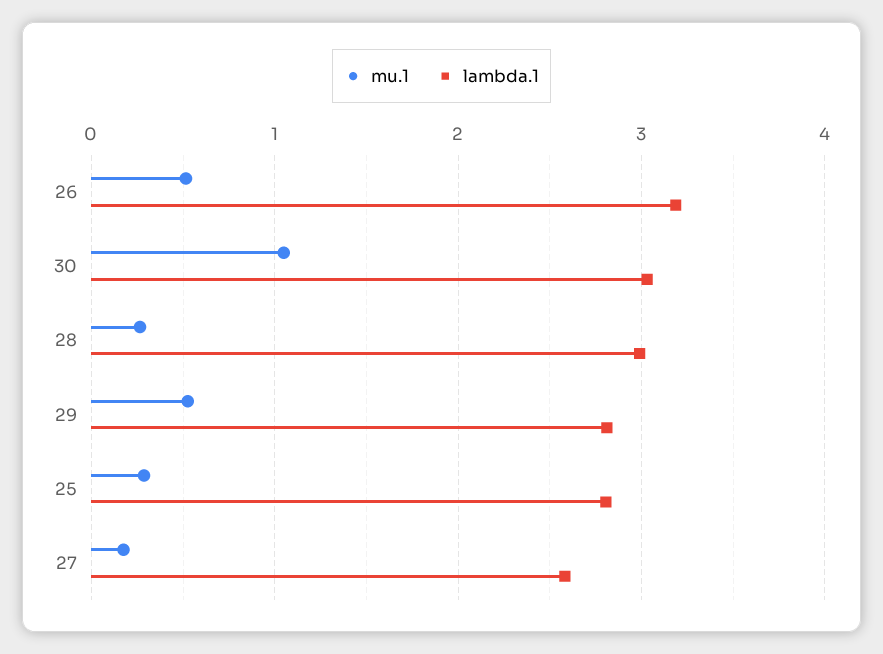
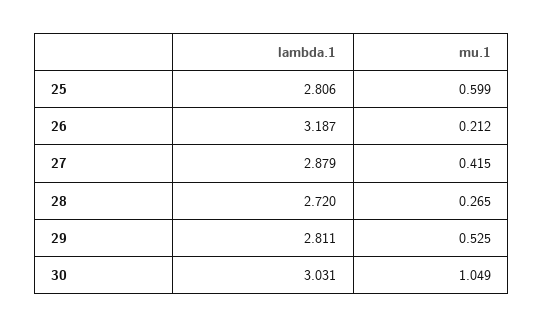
mu.1, 26: 0.5 -> 0.212
lambda.1, 28: 3 -> 2.72
mu.1, 25: 0.3 -> 0.599
mu.1, 27: 0.2 -> 0.415
lambda.1, 27: 2.6 -> 2.879

